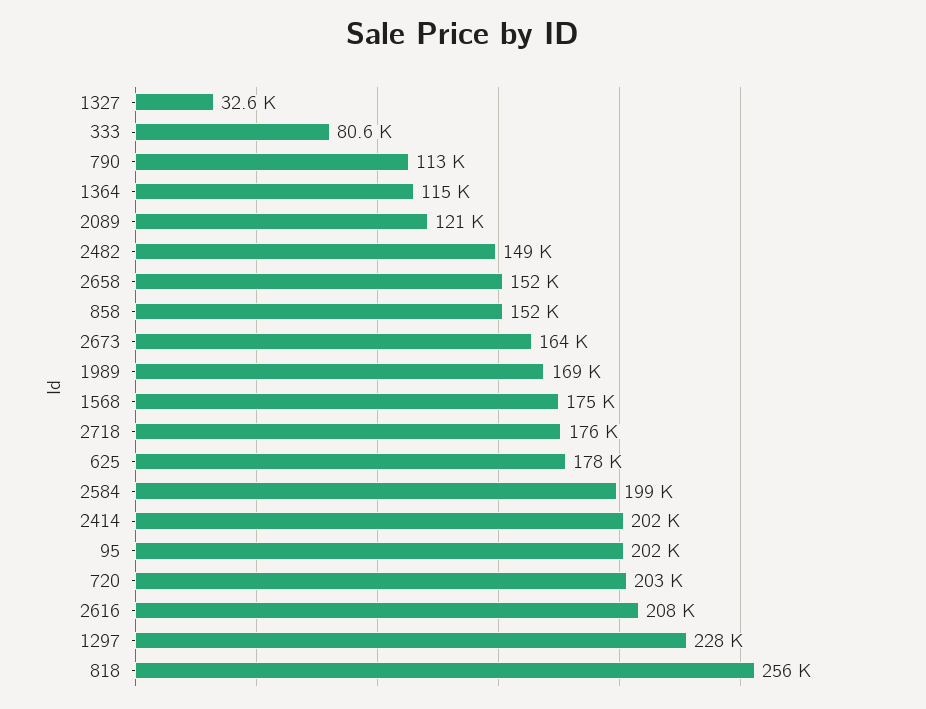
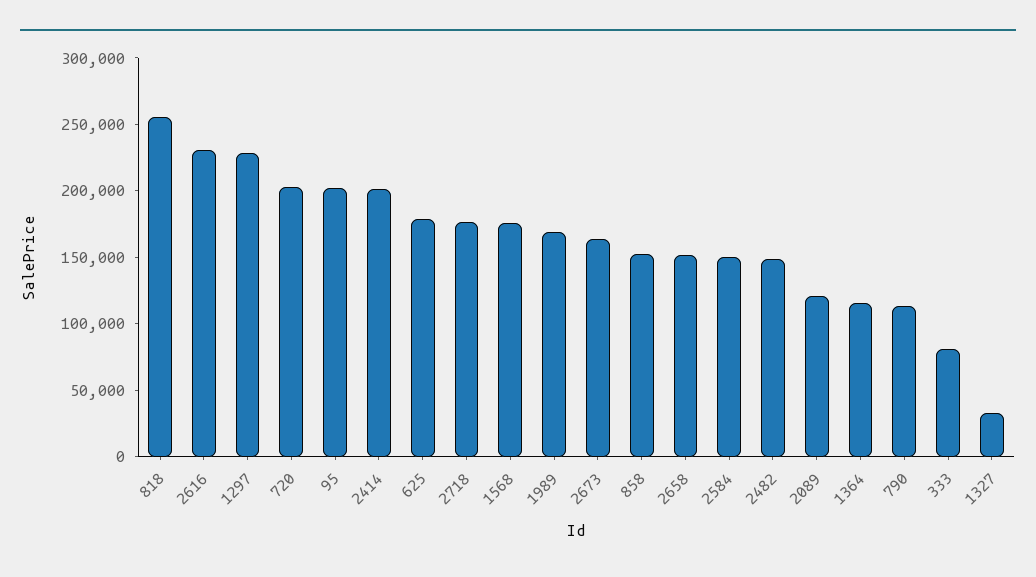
2584: 199000 -> 150000
2616: 208000 -> 230000

